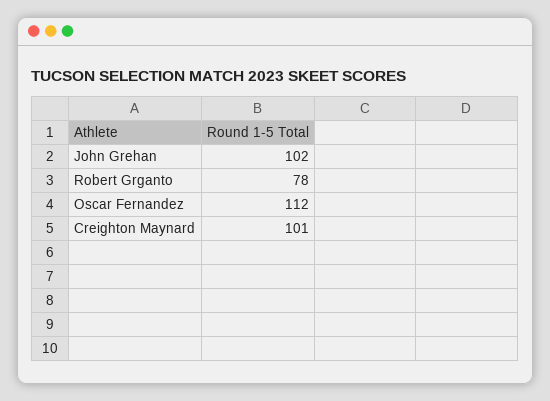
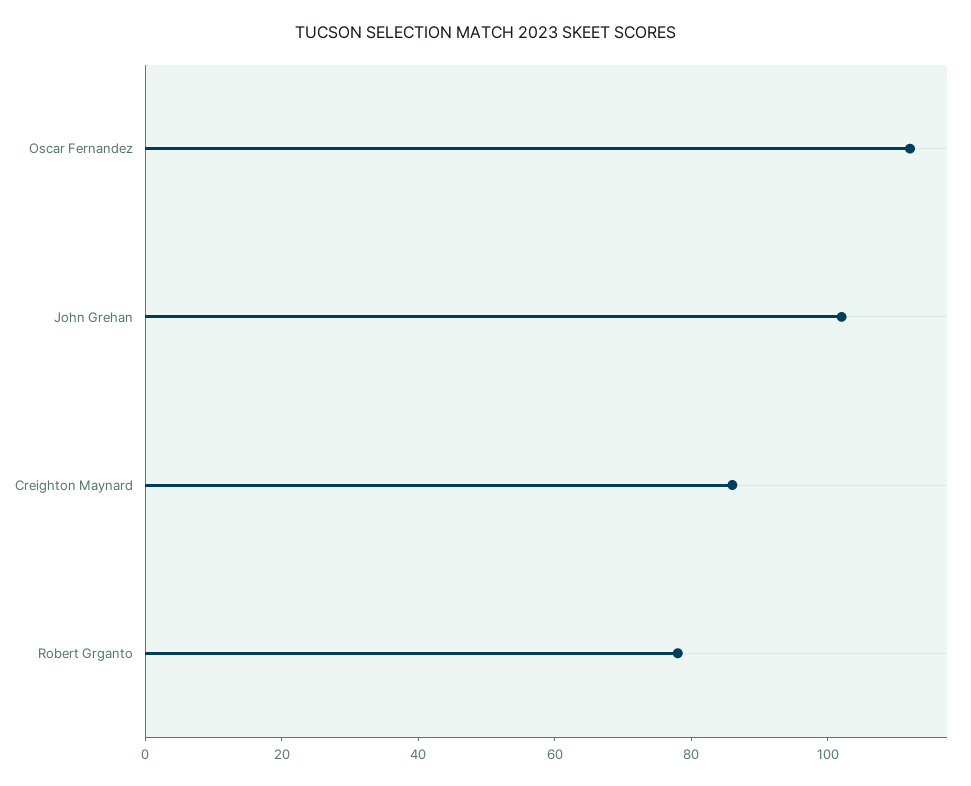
Creighton Maynard: 101 -> 85

